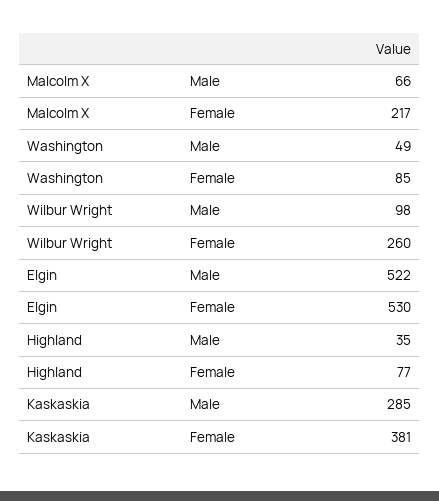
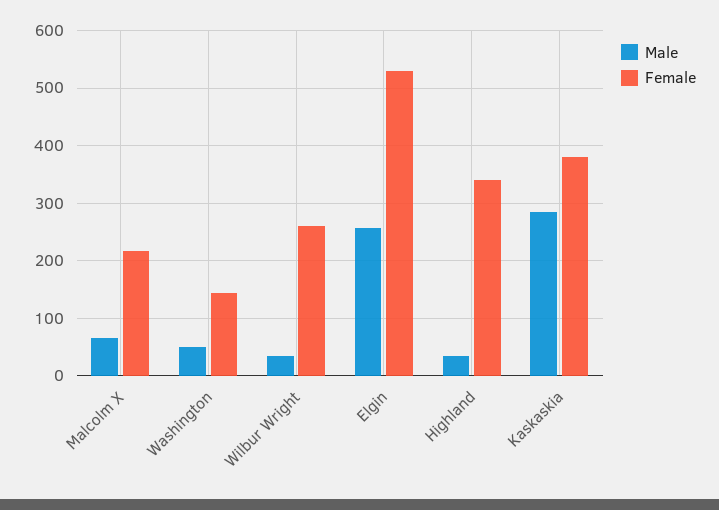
Female, Washington: 85 -> 140
Male, Wilbur Wright: 98 -> 40
Male, Elgin: 522 -> 260
Female, Highland: 77 -> 340

